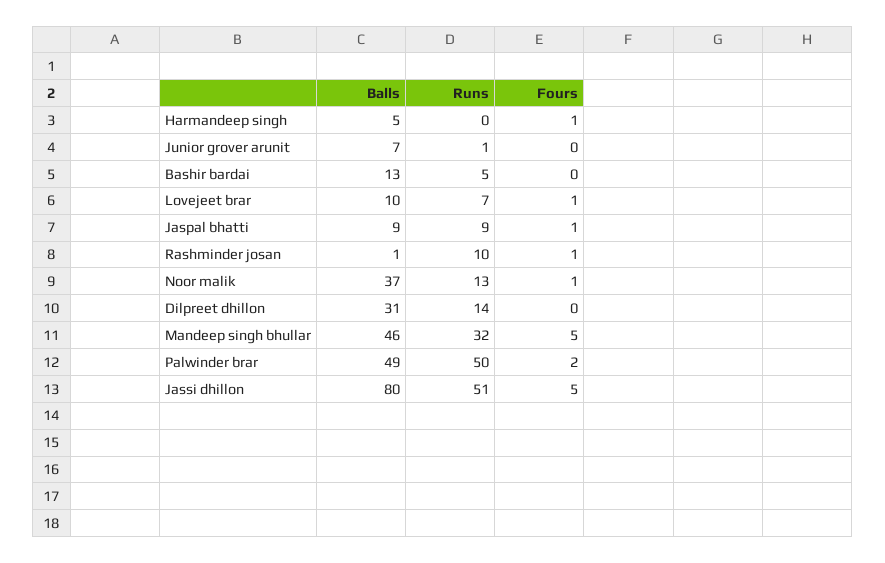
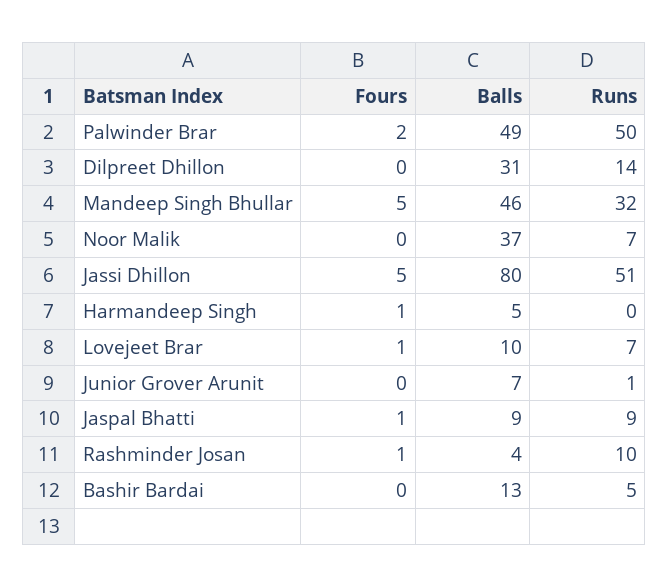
Balls, Rashminder josan: 1 -> 4
Runs, Noor malik: 13 -> 7
Fours, Noor malik: 1 -> 0

